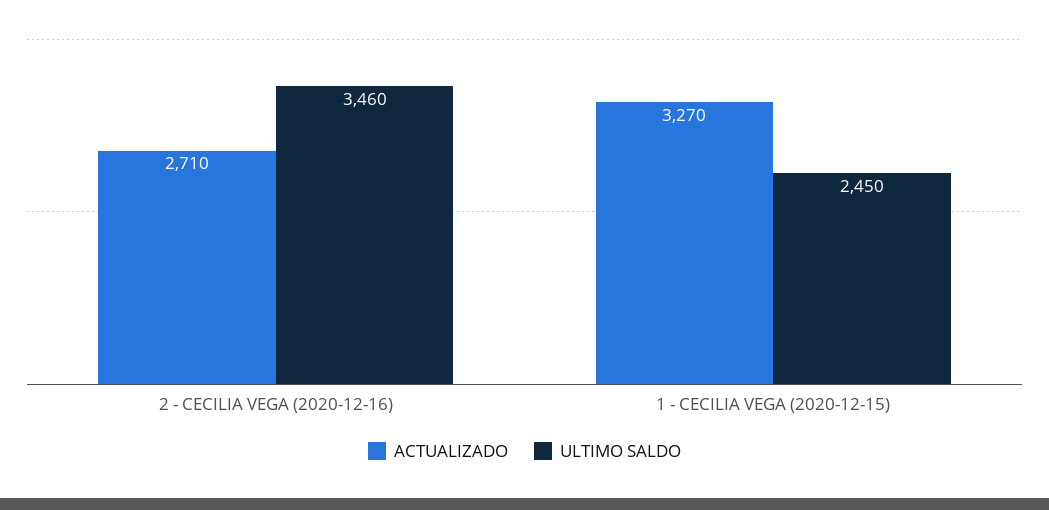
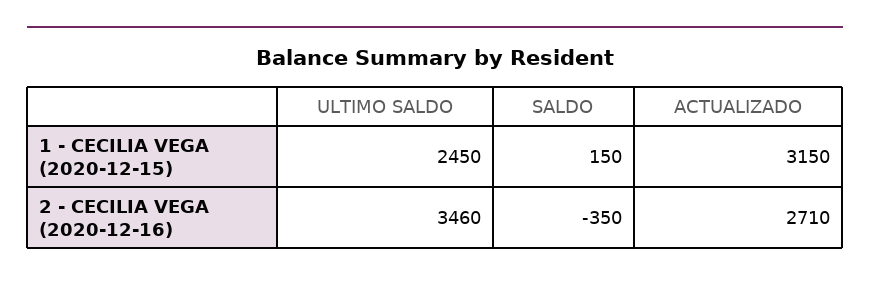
ACTUALIZADO, 1 - CECILIA VEGA (2020-12-15): 3270 -> 3150
SALDO, 1 - CECILIA VEGA (2020-12-15): none -> 150
SALDO, 2 - CECILIA VEGA (2020-12-16): none -> -350

